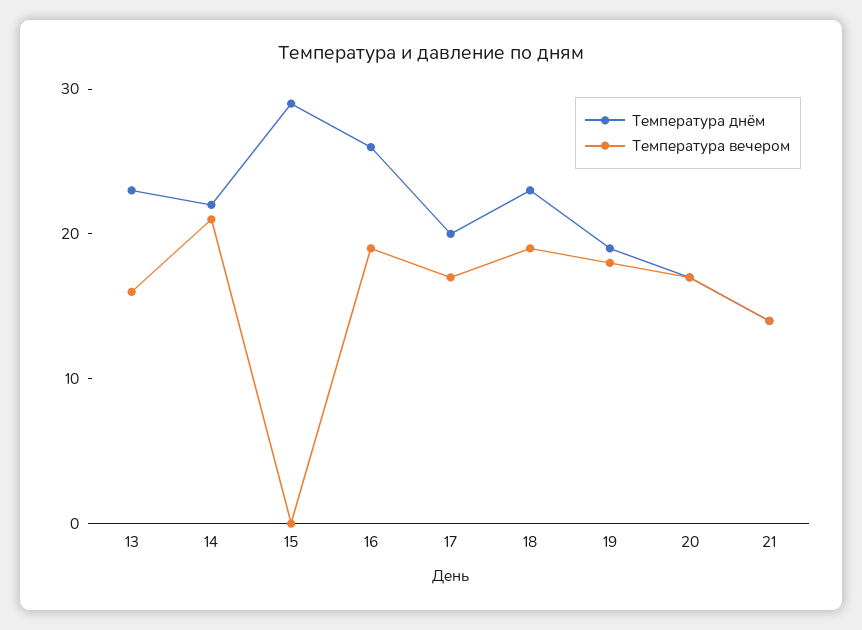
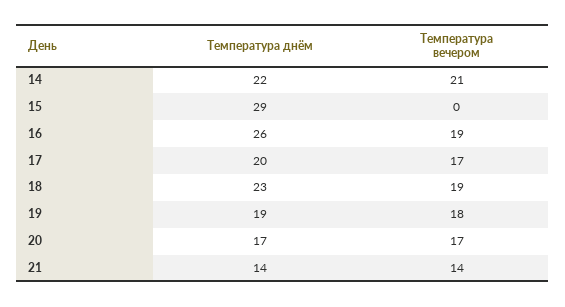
Температура днём, 13: 23 -> none
Температура вечером, 13: 16 -> none

